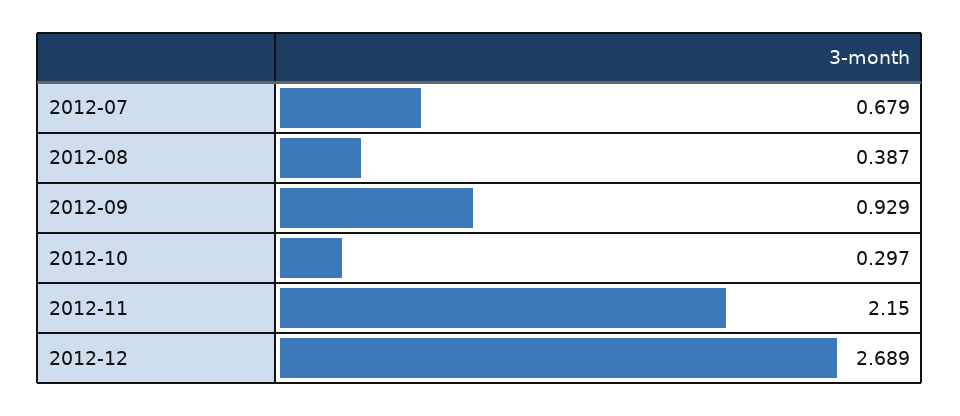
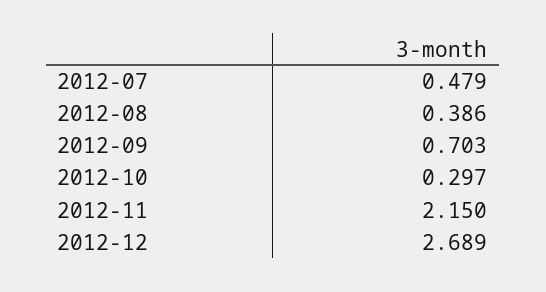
2012-07: 0.679 -> 0.479
2012-08: 0.387 -> 0.386
2012-09: 0.929 -> 0.703

